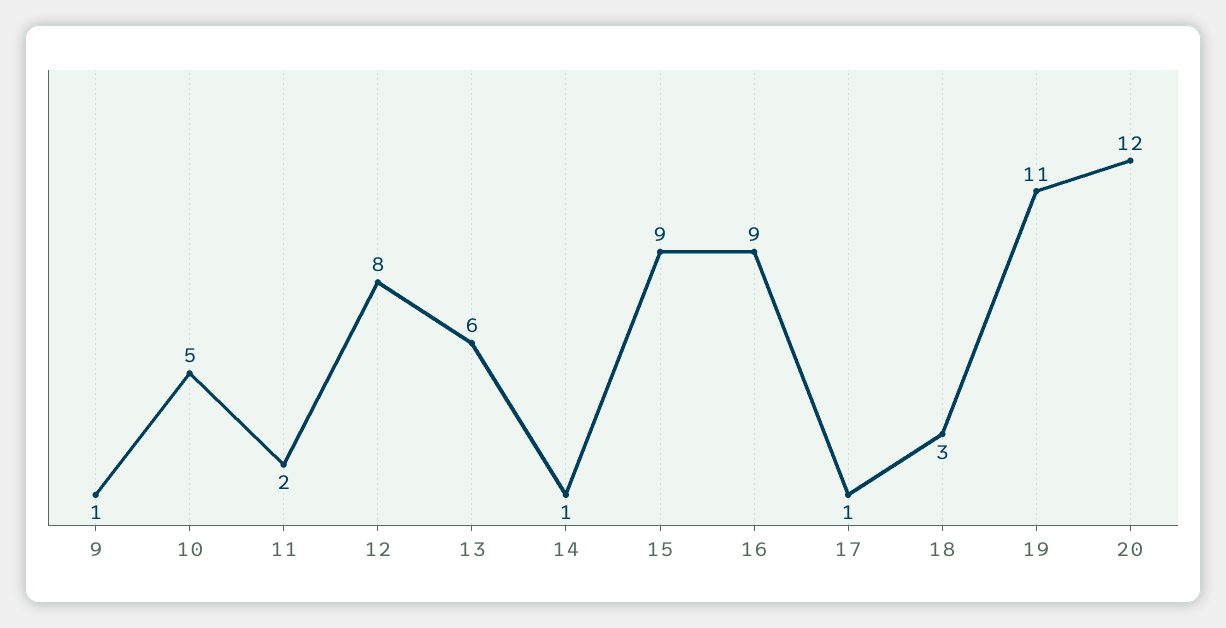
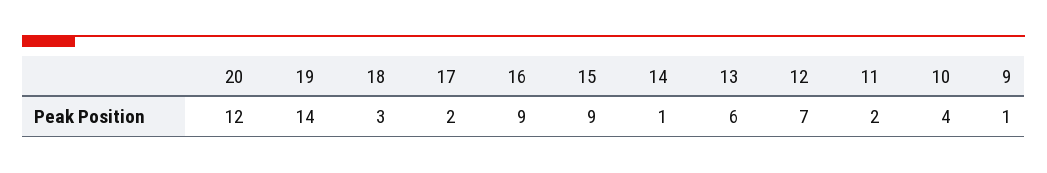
10: 5 -> 4
12: 8 -> 7
17: 1 -> 2
19: 11 -> 14

